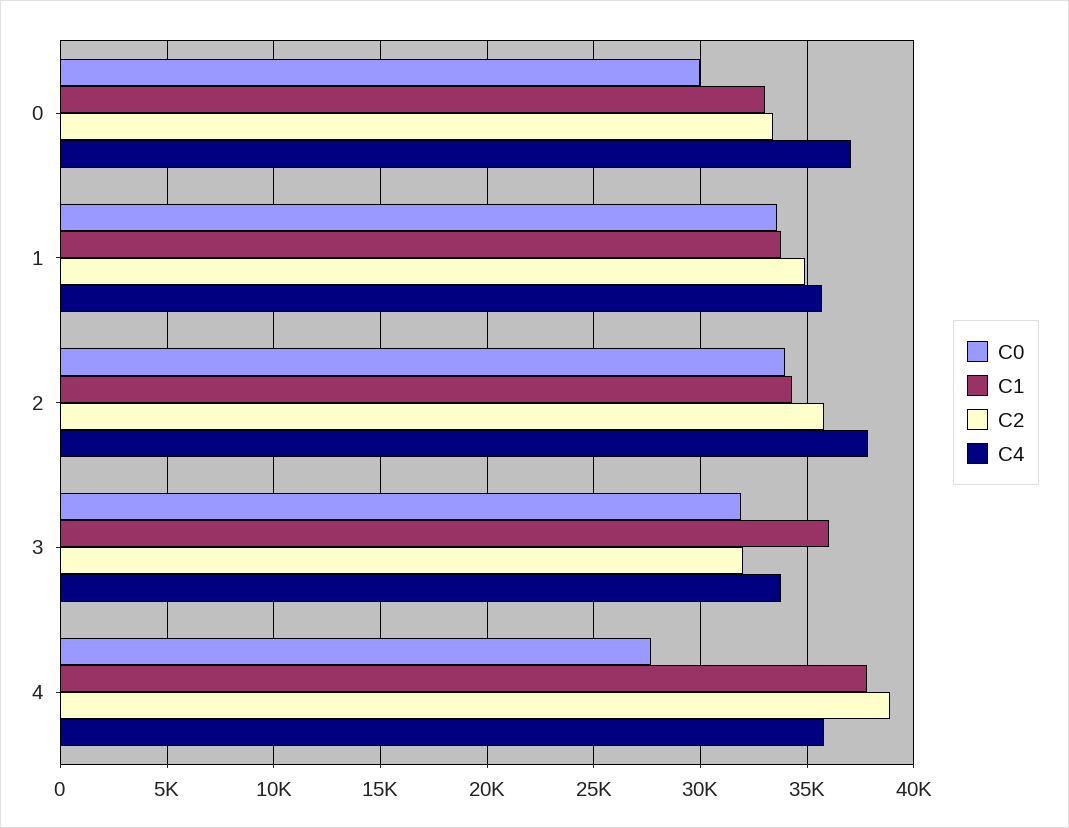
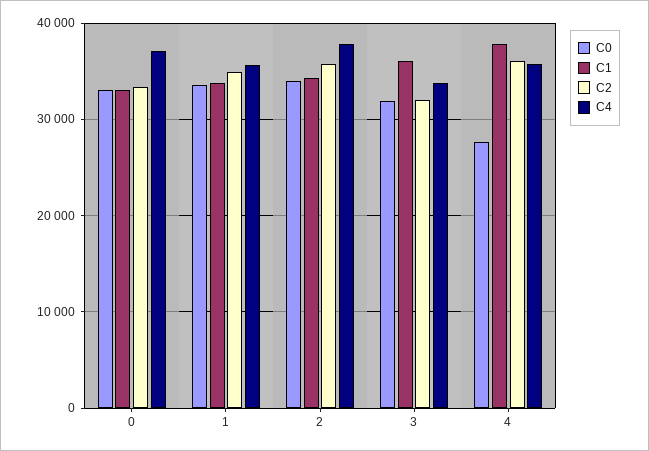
C0, 0: 30000 -> 33000
C2, 4: 39000 -> 36000

